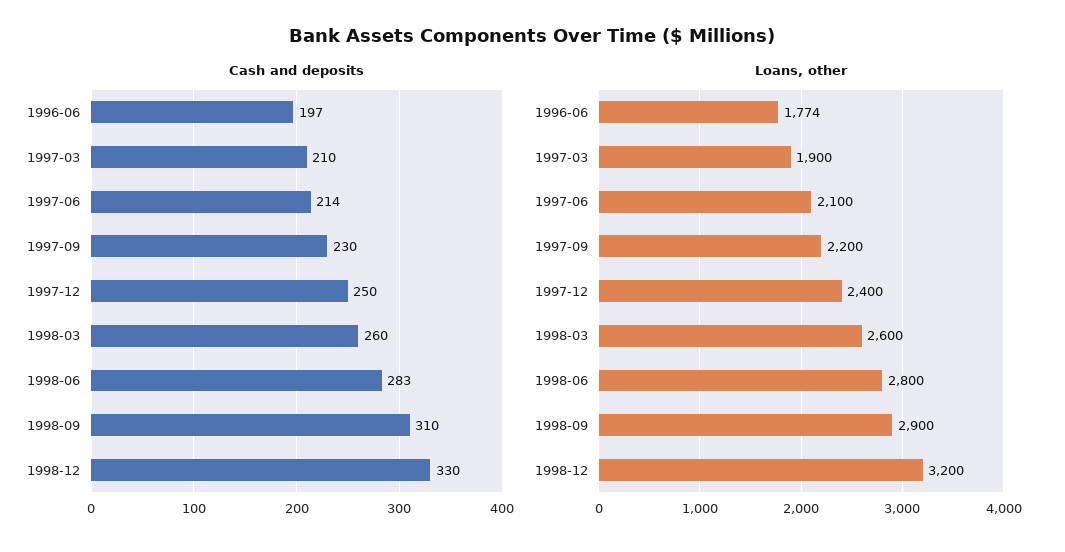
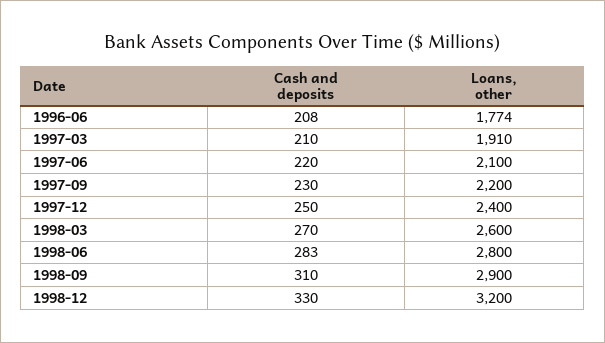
Cash and deposits, 1996-06: 197 -> 208
Cash and deposits, 1997-06: 214 -> 220
Cash and deposits, 1998-03: 260 -> 270
Loans, other, 1997-03: 1900 -> 1910

